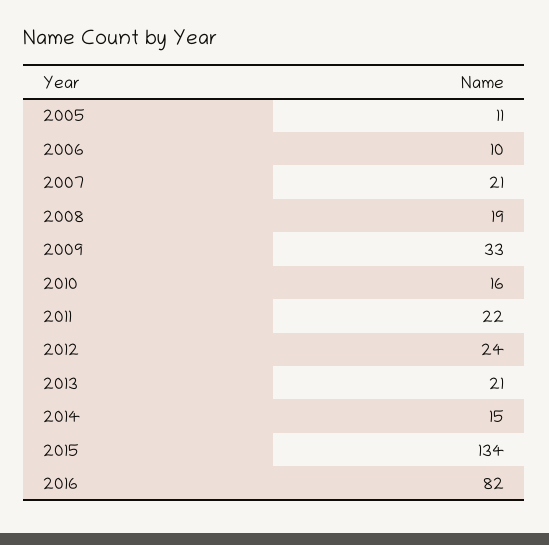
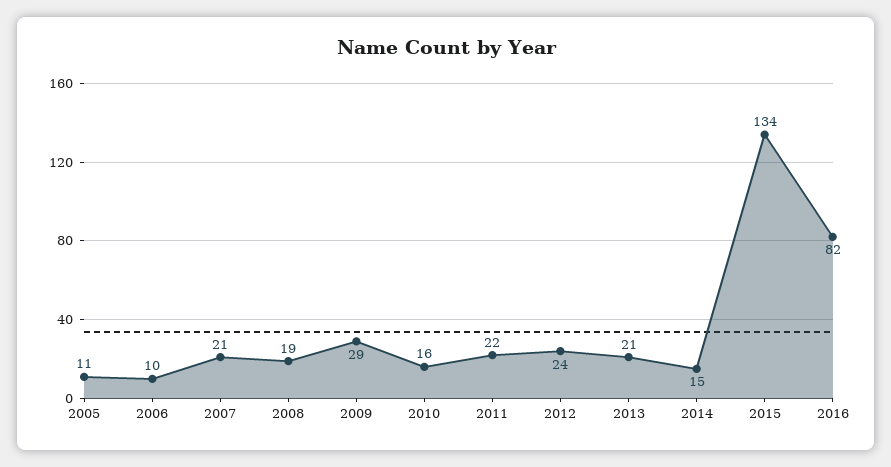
2009: 33 -> 29

